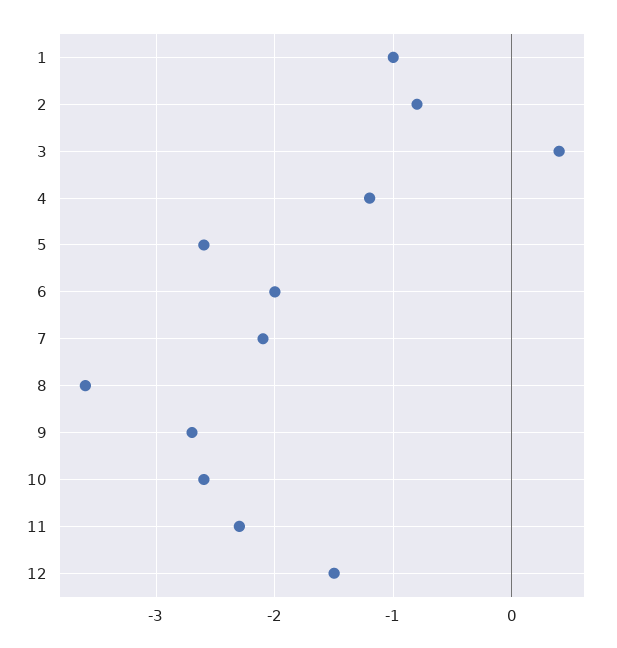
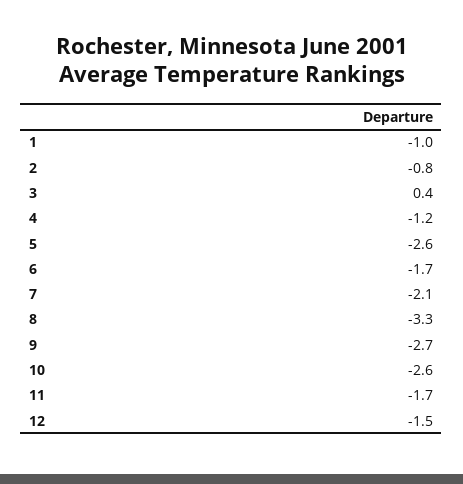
6: -2 -> -1.7
8: -3.6 -> -3.3
11: -2.3 -> -1.7

